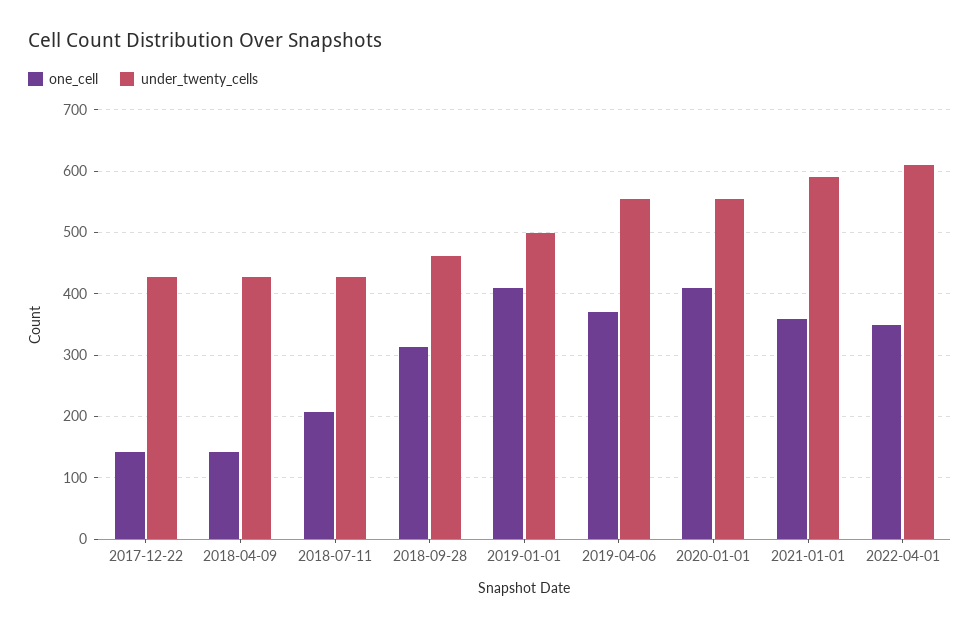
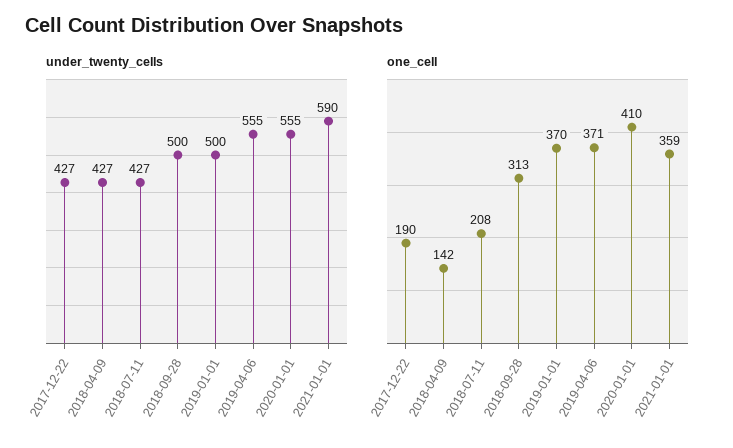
one_cell, 2017-12-22: 140 -> 190
under_twenty_cells, 2018-09-28: 460 -> 500
one_cell, 2019-01-01: 410 -> 370
one_cell, 2022-04-01: 350 -> none
under_twenty_cells, 2022-04-01: 610 -> none

